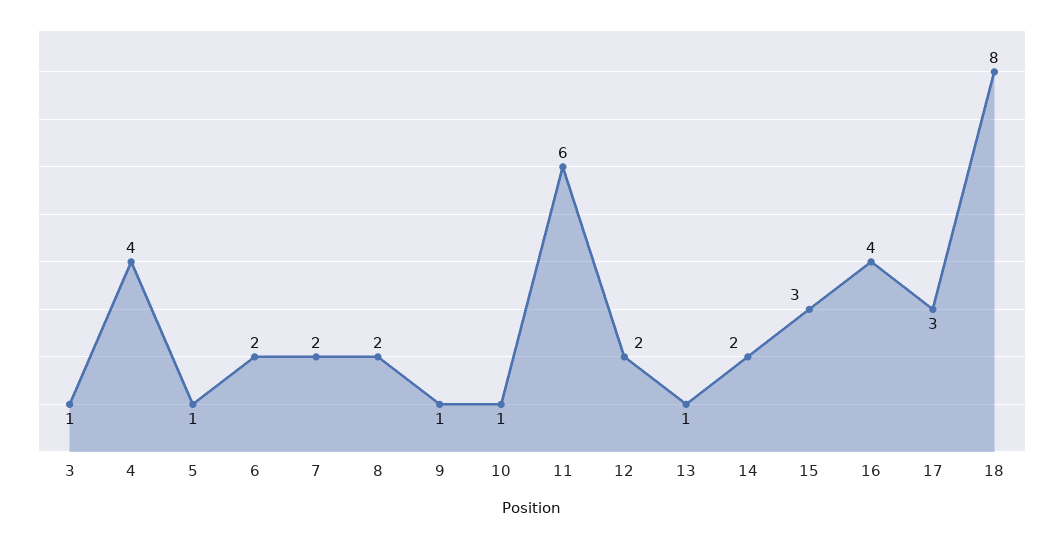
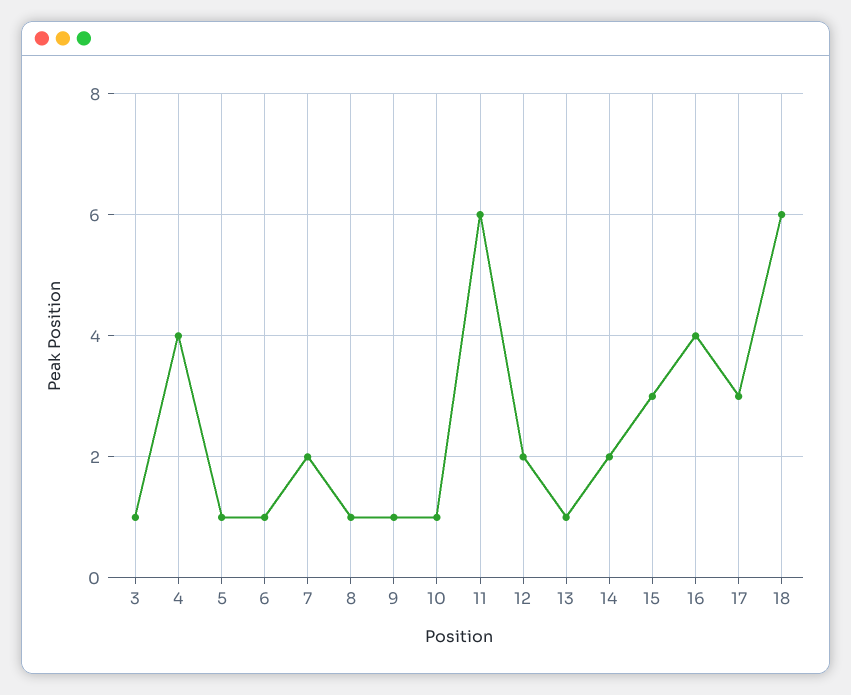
6: 2 -> 1
8: 2 -> 1
18: 8 -> 6

